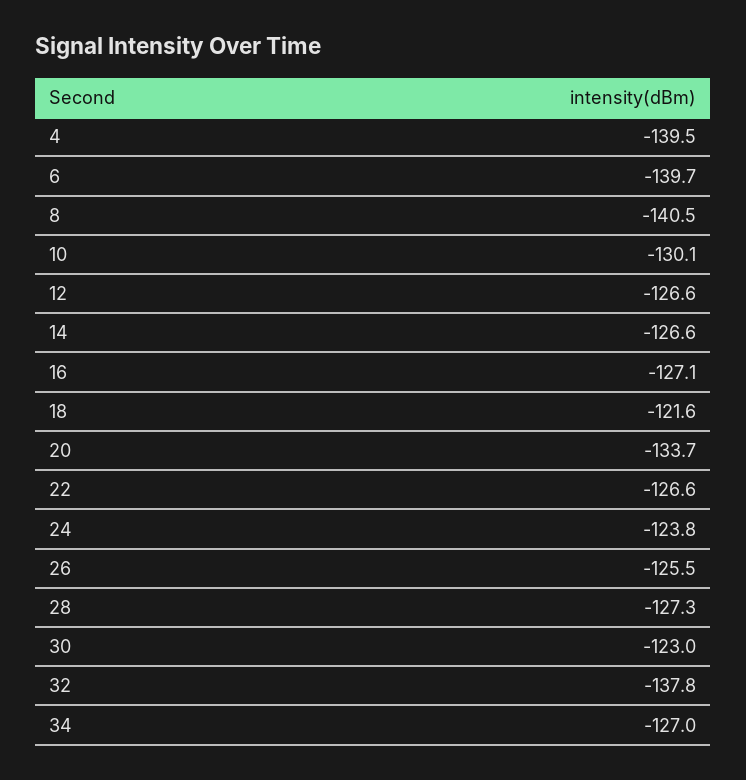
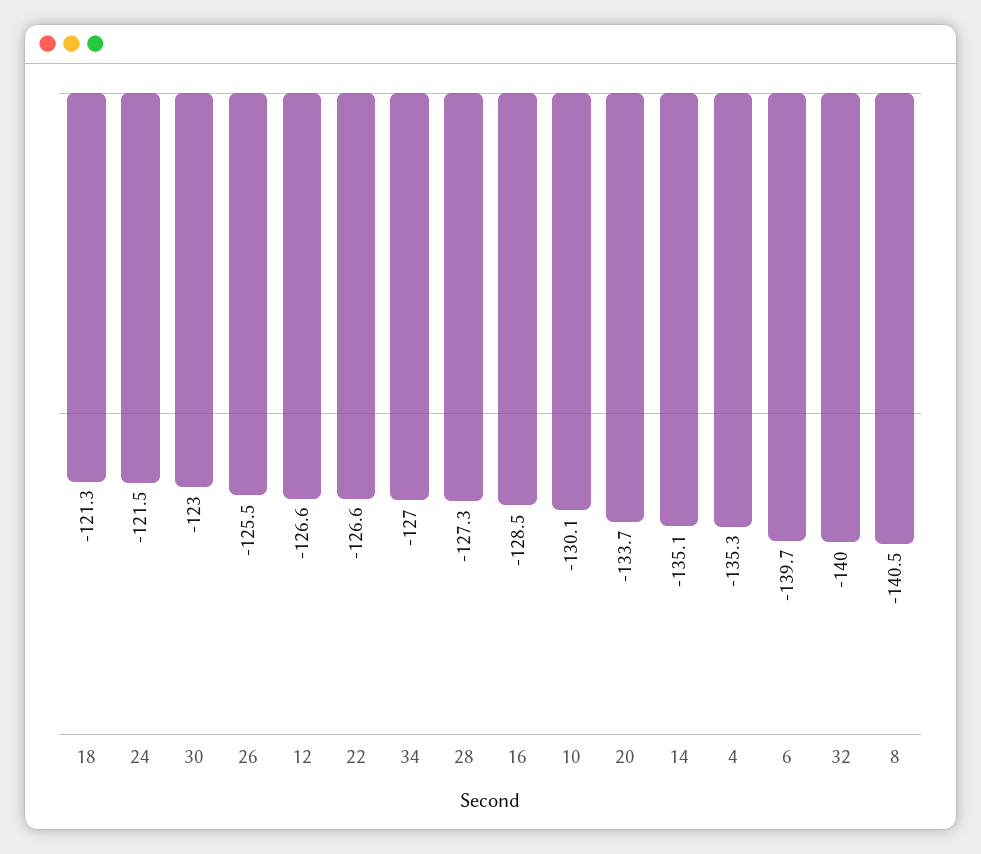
4: -139.5 -> -135.3
14: -126.6 -> -135.1
16: -127.1 -> -128.5
18: -121.6 -> -121.3
24: -123.8 -> -121.5
32: -137.8 -> -140

